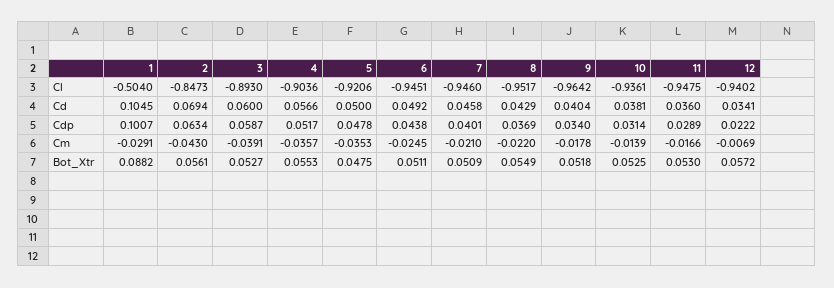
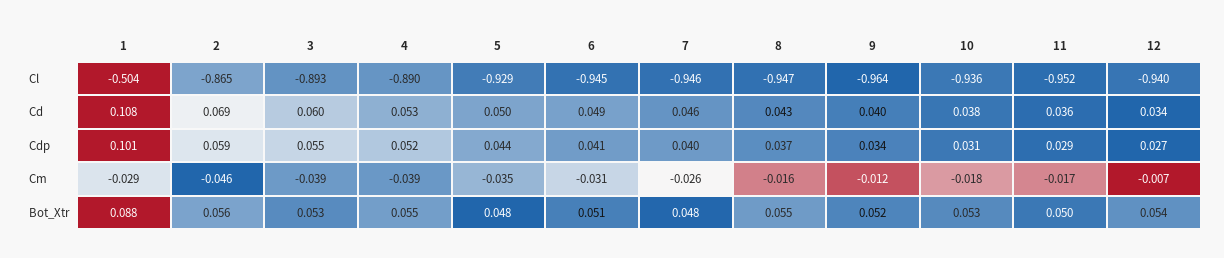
2, Cl: -0.8473 -> -0.865
4, Cl: -0.9036 -> -0.89
5, Cl: -0.9206 -> -0.929
8, Cl: -0.9517 -> -0.947
11, Cl: -0.9475 -> -0.952
1, Cd: 0.1045 -> 0.108
4, Cd: 0.0566 -> 0.053
2, Cdp: 0.0634 -> 0.059
3, Cdp: 0.0587 -> 0.055
5, Cdp: 0.0478 -> 0.044
6, Cdp: 0.0438 -> 0.041
12, Cdp: 0.0222 -> 0.027
2, Cm: -0.043 -> -0.046
4, Cm: -0.0357 -> -0.039
6, Cm: -0.0245 -> -0.031
7, Cm: -0.021 -> -0.026
8, Cm: -0.022 -> -0.016
9, Cm: -0.0178 -> -0.012
10, Cm: -0.0139 -> -0.018
7, Bot_Xtr: 0.0509 -> 0.048
11, Bot_Xtr: 0.053 -> 0.05
12, Bot_Xtr: 0.0572 -> 0.054

